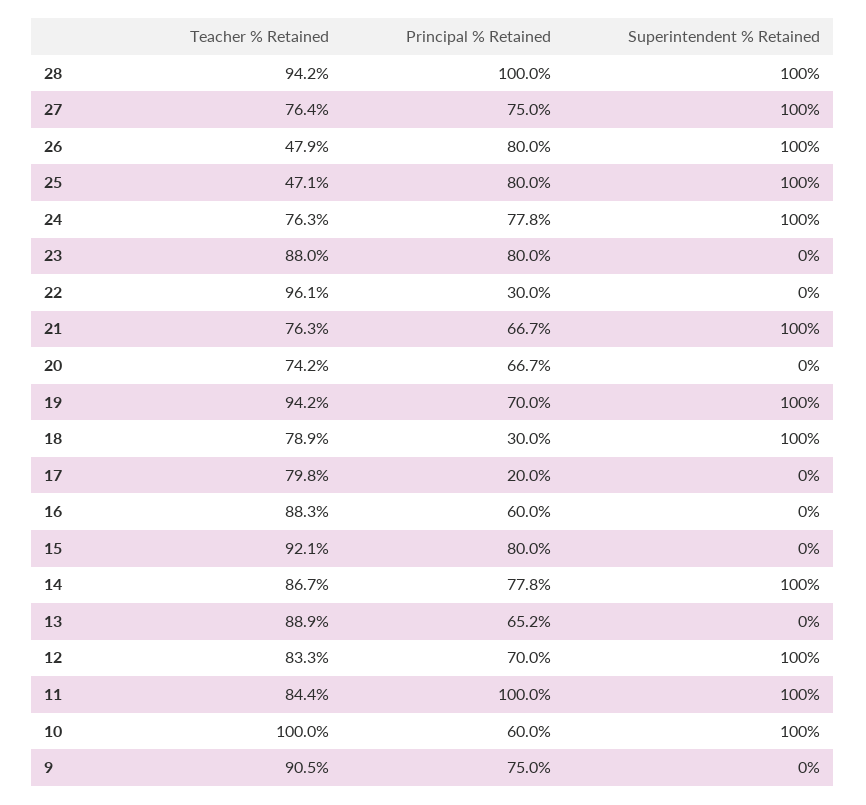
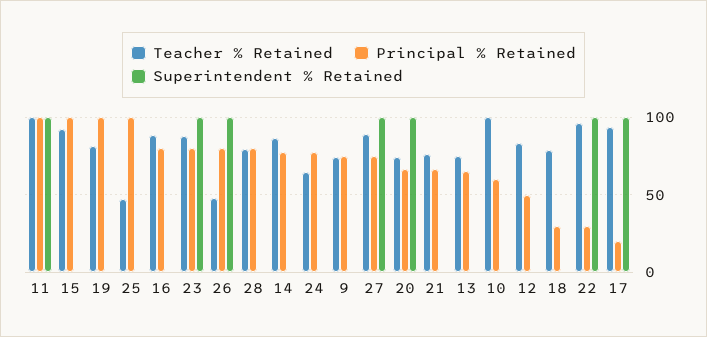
Teacher % Retained, 28: 94.2 -> 80
Principal % Retained, 28: 100 -> 80
Superintendent % Retained, 28: 100 -> 0
Teacher % Retained, 27: 76.4 -> 90
Principal % Retained, 25: 80 -> 100
Superintendent % Retained, 25: 100 -> 0
Teacher % Retained, 24: 76.3 -> 65
Superintendent % Retained, 24: 100 -> 0
Superintendent % Retained, 23: 0 -> 100
Superintendent % Retained, 22: 0 -> 100
Superintendent % Retained, 21: 100 -> 0
Superintendent % Retained, 20: 0 -> 100
Teacher % Retained, 19: 94.2 -> 80
Principal % Retained, 19: 70 -> 100
Superintendent % Retained, 19: 100 -> 0
Superintendent % Retained, 18: 100 -> 0
Teacher % Retained, 17: 79.8 -> 95
Superintendent % Retained, 17: 0 -> 100
Principal % Retained, 16: 60 -> 80
Principal % Retained, 15: 80 -> 100
Superintendent % Retained, 14: 100 -> 0
Teacher % Retained, 13: 88.9 -> 75
Principal % Retained, 12: 70 -> 50
Superintendent % Retained, 12: 100 -> 0
Teacher % Retained, 11: 84.4 -> 100
Superintendent % Retained, 10: 100 -> 0
Teacher % Retained, 9: 90.5 -> 75

